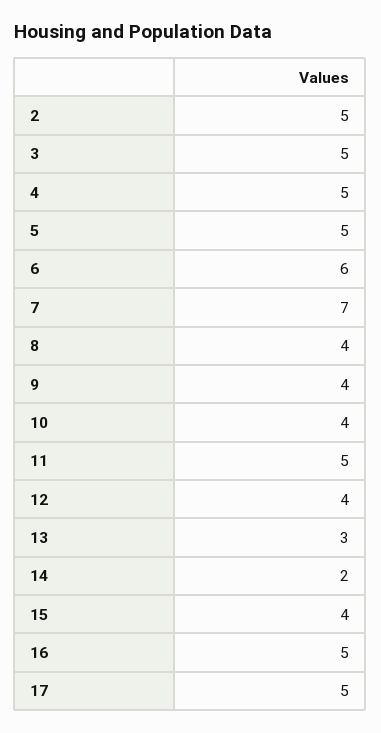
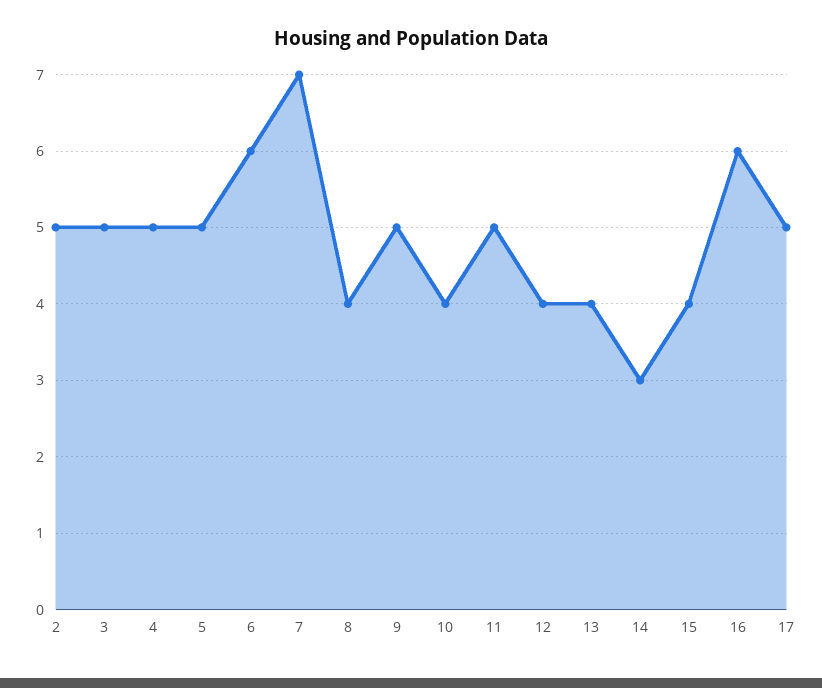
9: 4 -> 5
13: 3 -> 4
14: 2 -> 3
16: 5 -> 6

